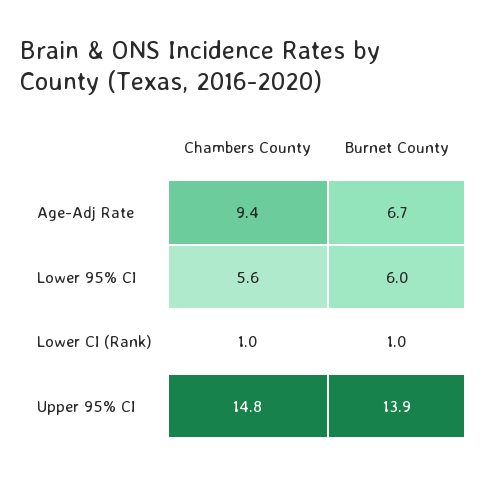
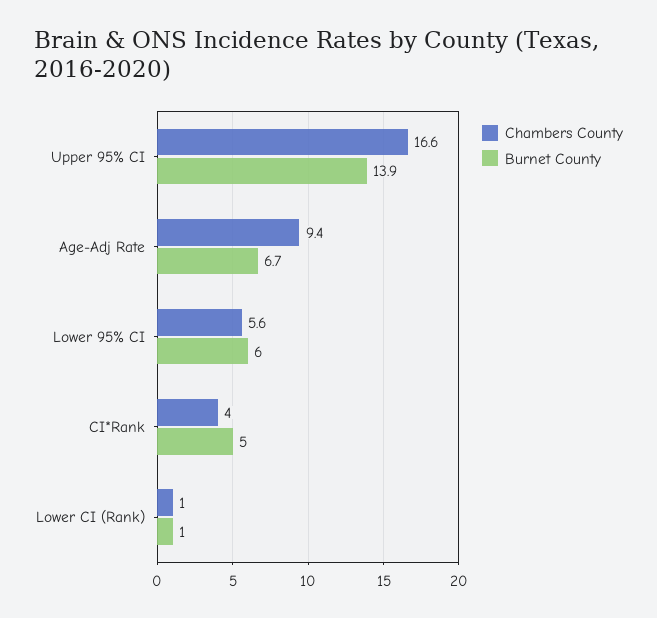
Chambers County, Upper 95% CI: 14.8 -> 16.6
Chambers County, CI*Rank: none -> 4
Burnet County, CI*Rank: none -> 5

